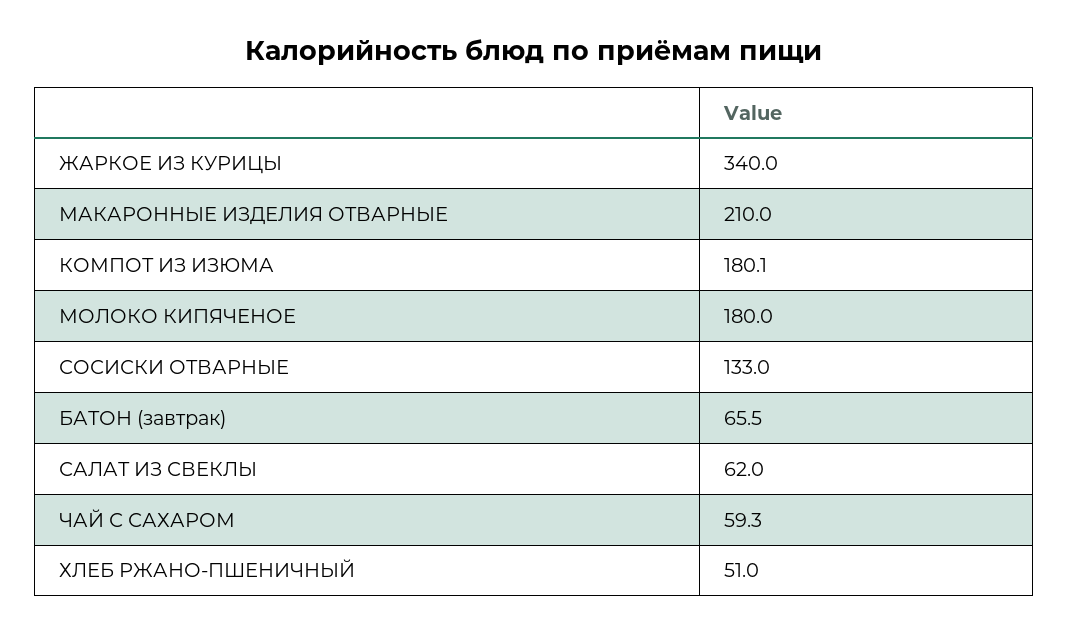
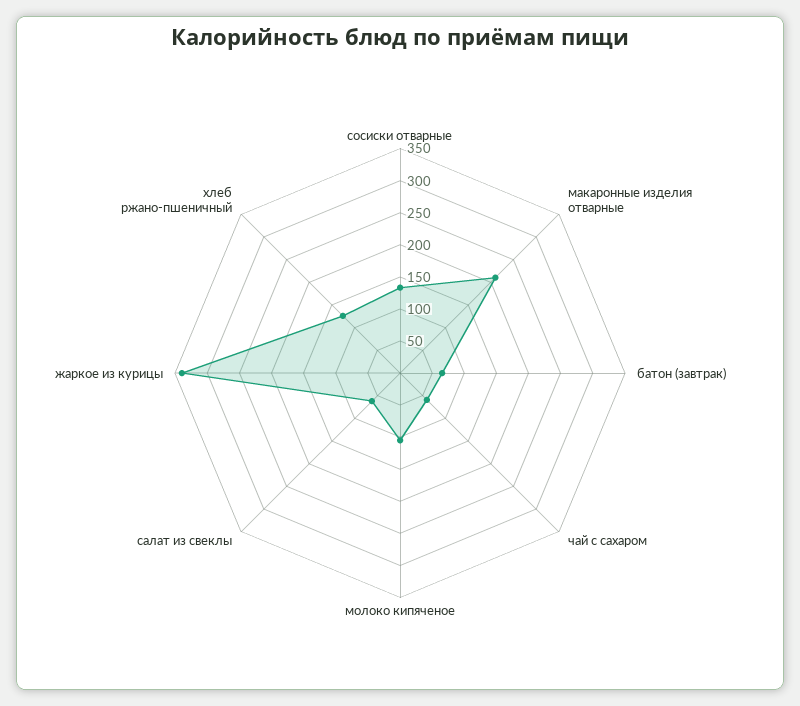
КОМПОТ ИЗ ИЗЮМА: 180.1 -> none
МОЛОКО КИПЯЧЕНОЕ: 180 -> 100
ХЛЕБ РЖАНО-ПШЕНИЧНЫЙ: 51 -> 125

